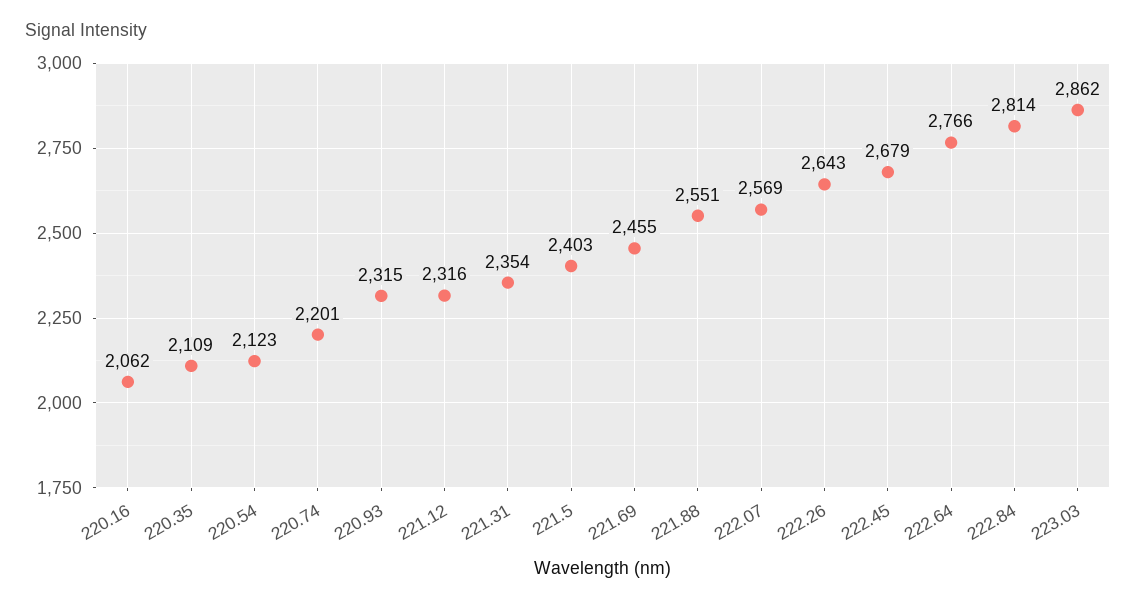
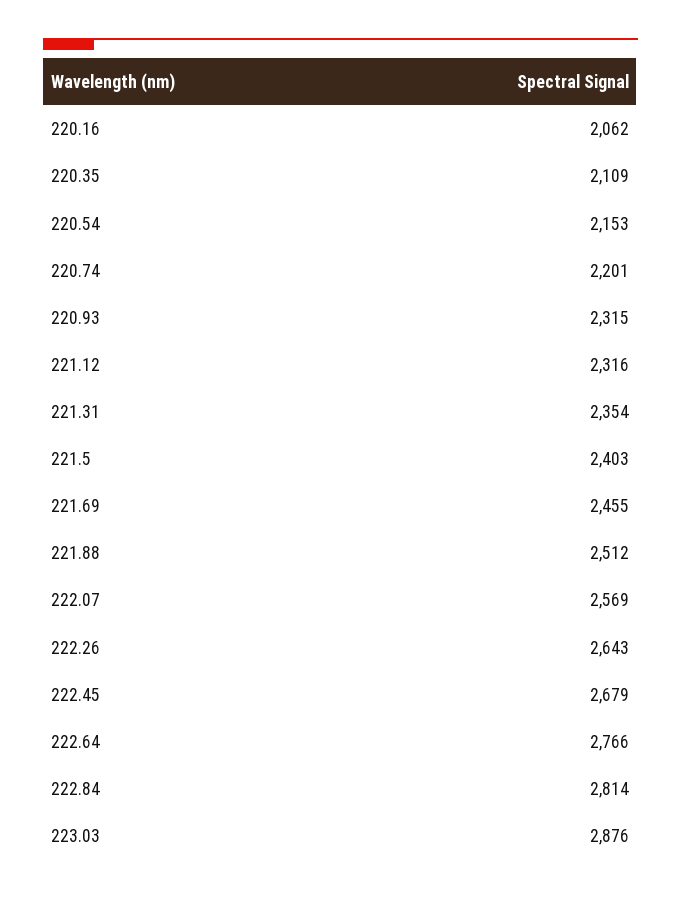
220.54: 2123 -> 2153
221.88: 2551 -> 2512
223.03: 2862 -> 2876

